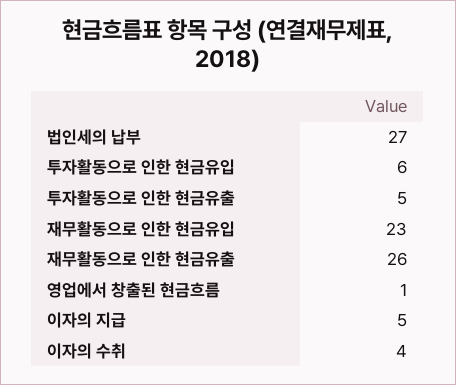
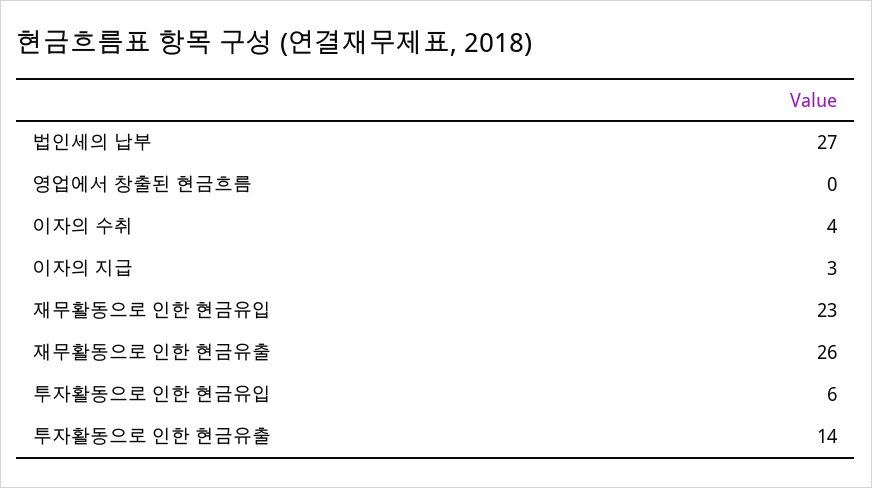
투자활동으로 인한 현금유출: 5 -> 14
영업에서 창출된 현금흐름: 1 -> 0
이자의 지급: 5 -> 3

